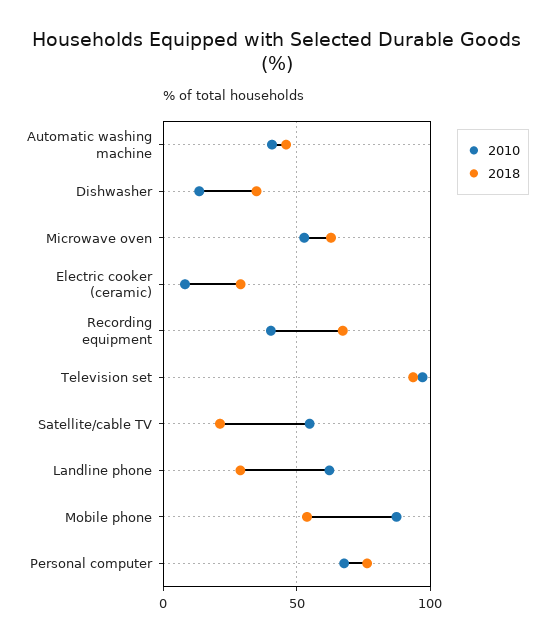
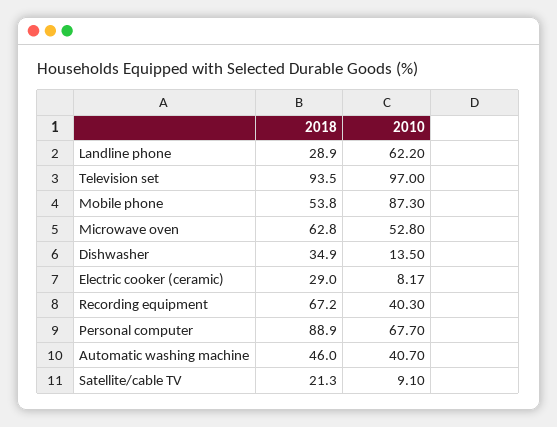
2010, Satellite/cable TV: 55 -> 9.1
2018, Personal computer: 75 -> 88.9

